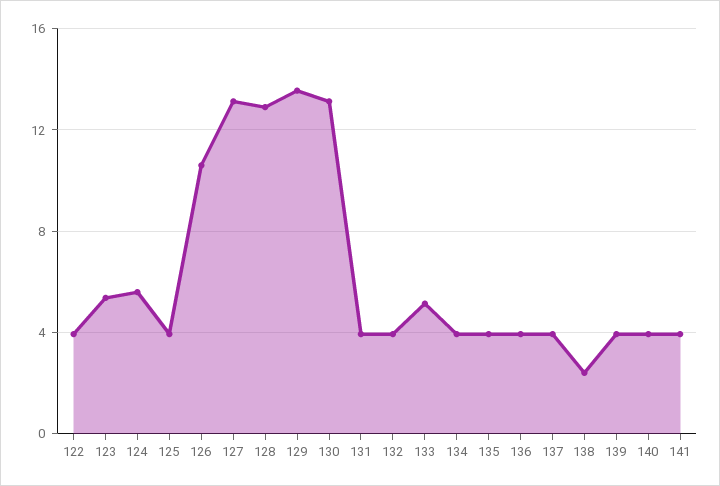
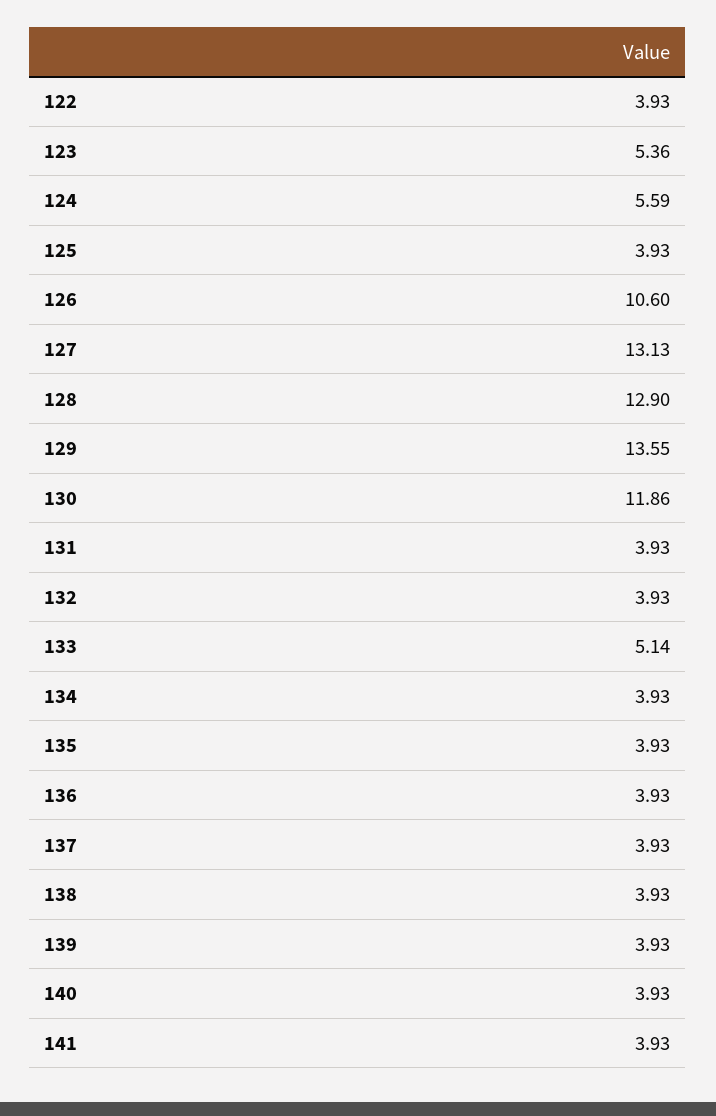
130: 13 -> 11.86
138: 2.5 -> 3.93

